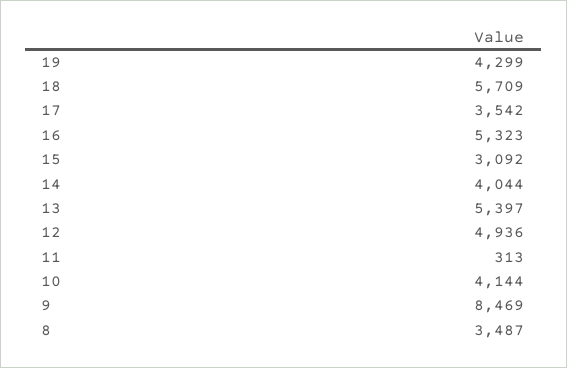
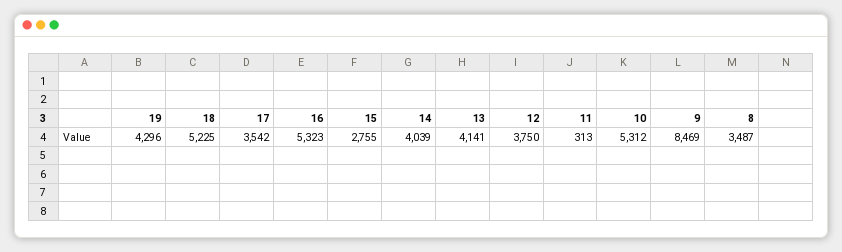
19: 4299 -> 4296
18: 5709 -> 5225
15: 3092 -> 2755
14: 4044 -> 4039
13: 5397 -> 4141
12: 4936 -> 3750
10: 4144 -> 5312

